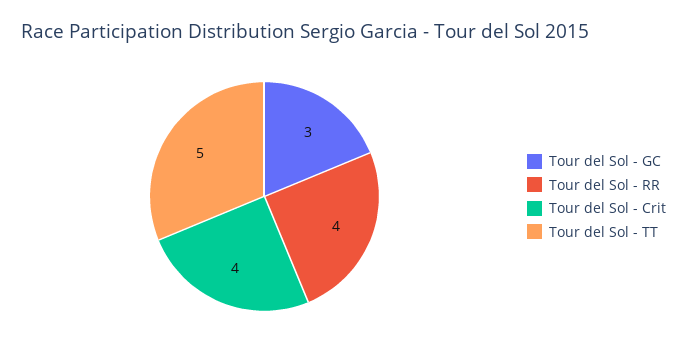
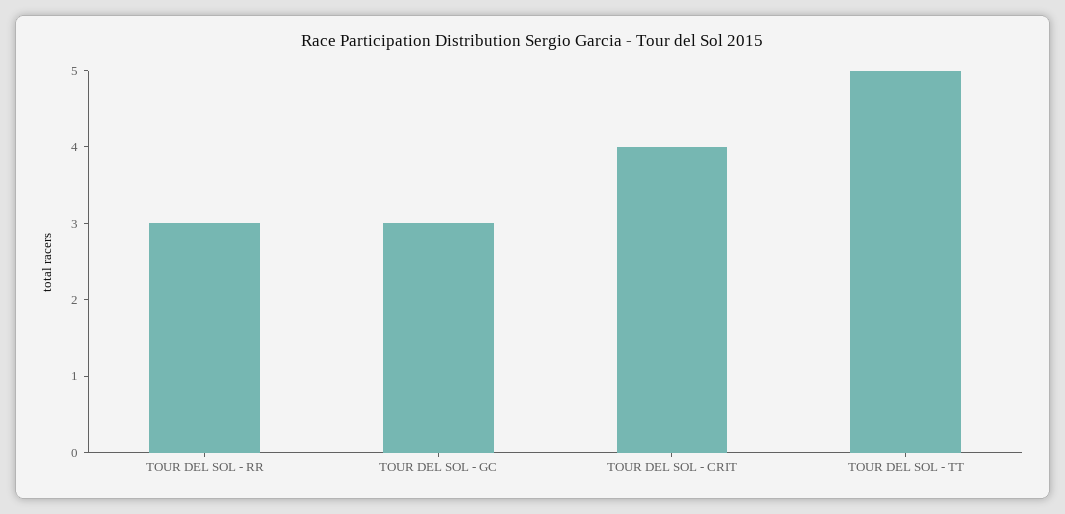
Tour del Sol - RR: 4 -> 3

